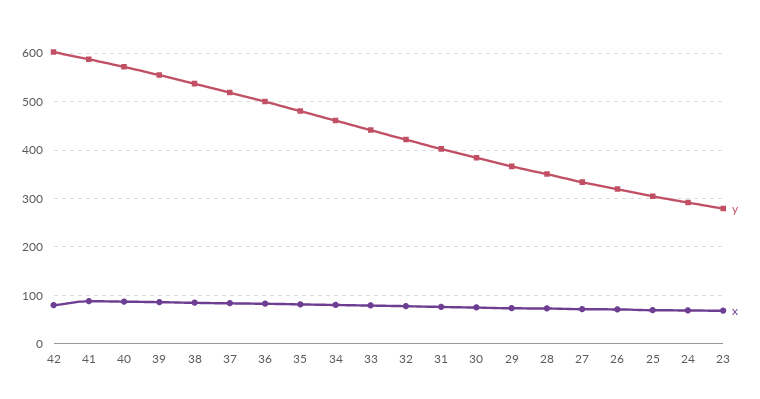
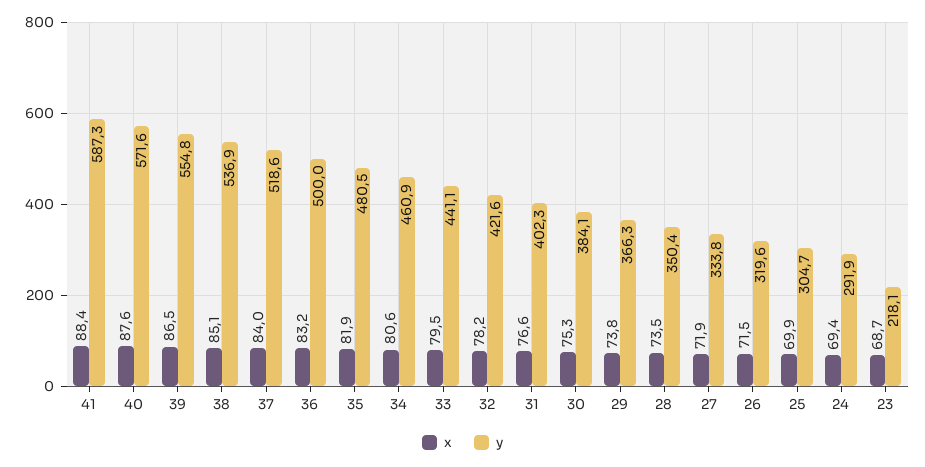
y, 42: 600 -> none
x, 42: 80 -> none
y, 23: 280 -> 218.1

